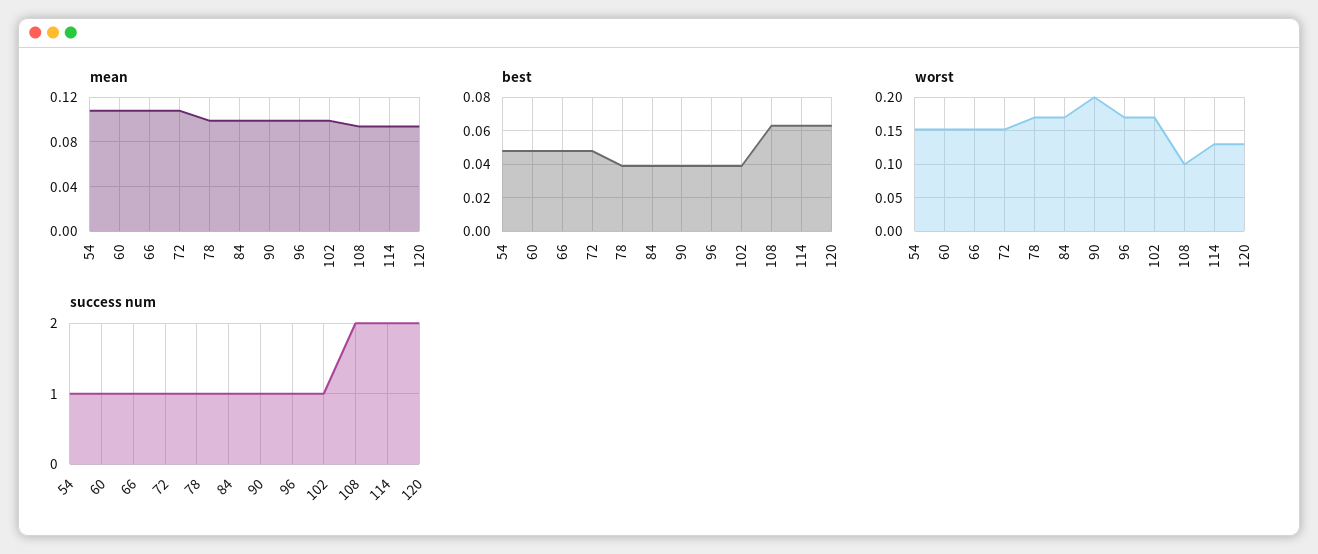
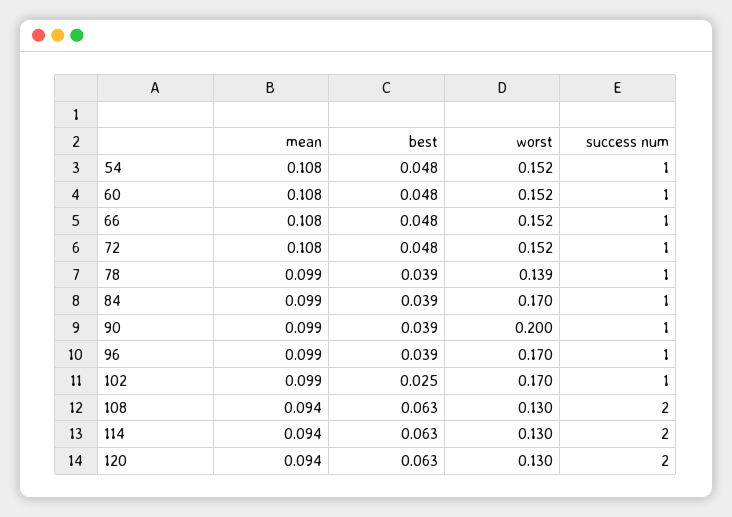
best, 102: 0.04 -> 0.025
worst, 78: 0.17 -> 0.139
worst, 108: 0.1 -> 0.13

